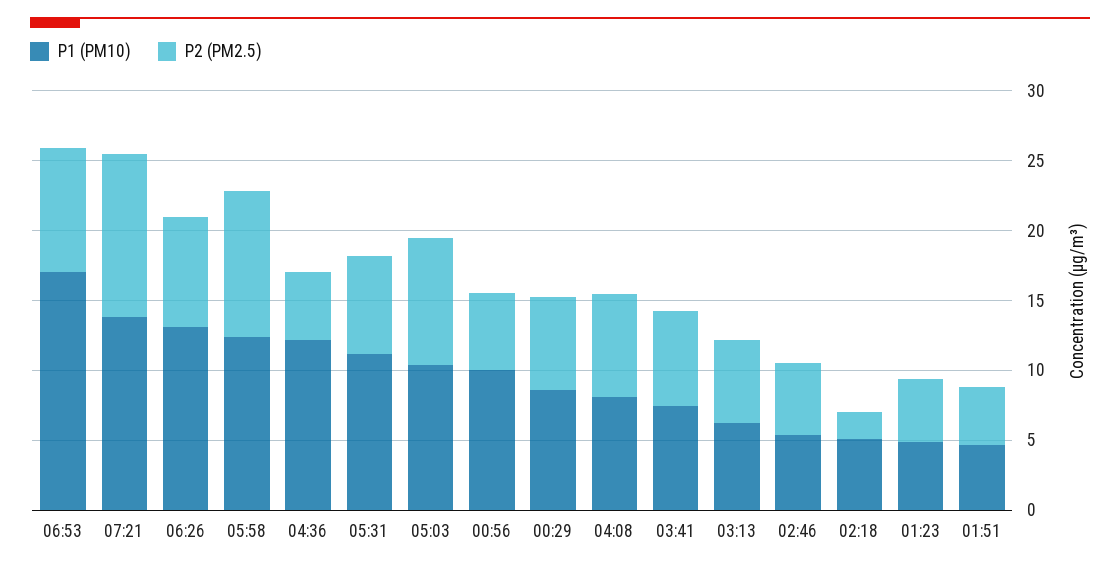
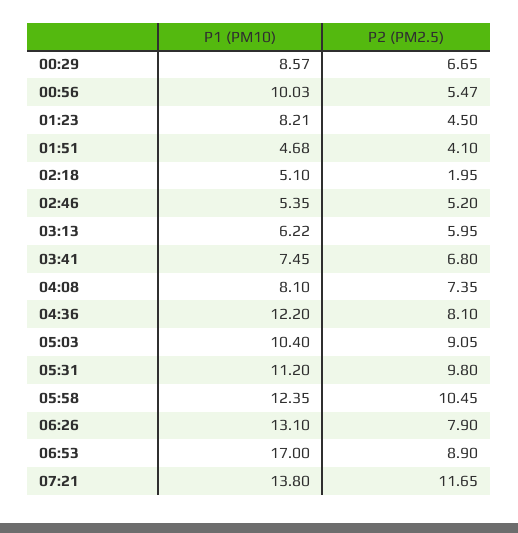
P2 (PM2.5), 04:36: 5 -> 8.1
P2 (PM2.5), 05:31: 7 -> 9.8
P1 (PM10), 01:23: 5 -> 8.21

